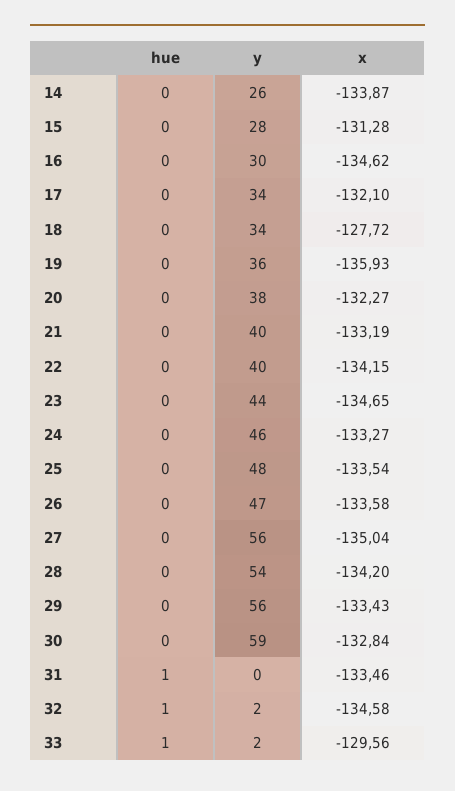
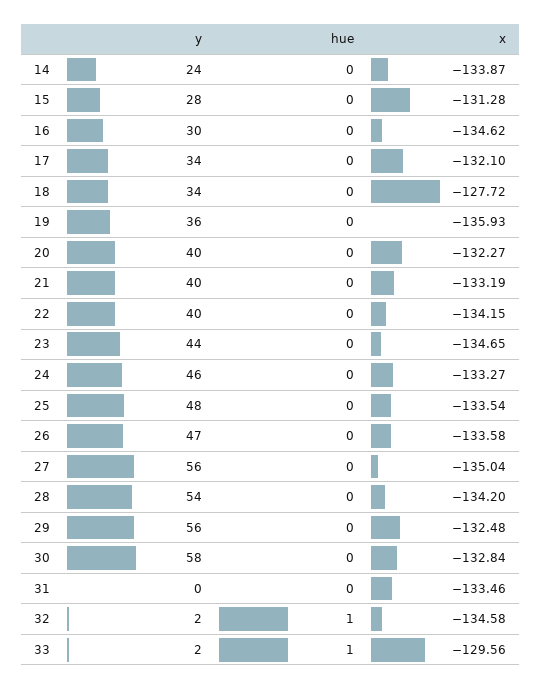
y, 14: 26 -> 24
y, 20: 38 -> 40
x, 29: -133.43 -> -132.48
y, 30: 59 -> 58
hue, 31: 1 -> 0

